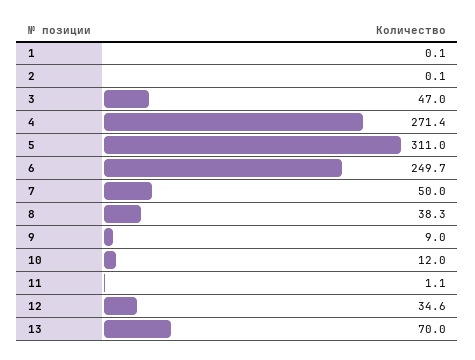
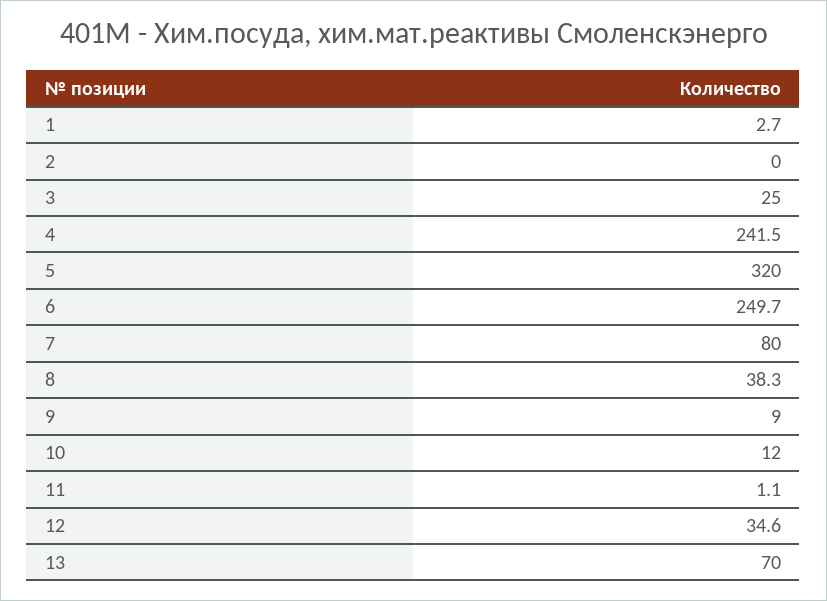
1: 0.1 -> 2.7
2: 0.1 -> 0
3: 47 -> 25
4: 271.4 -> 241.5
5: 311 -> 320
7: 50 -> 80

